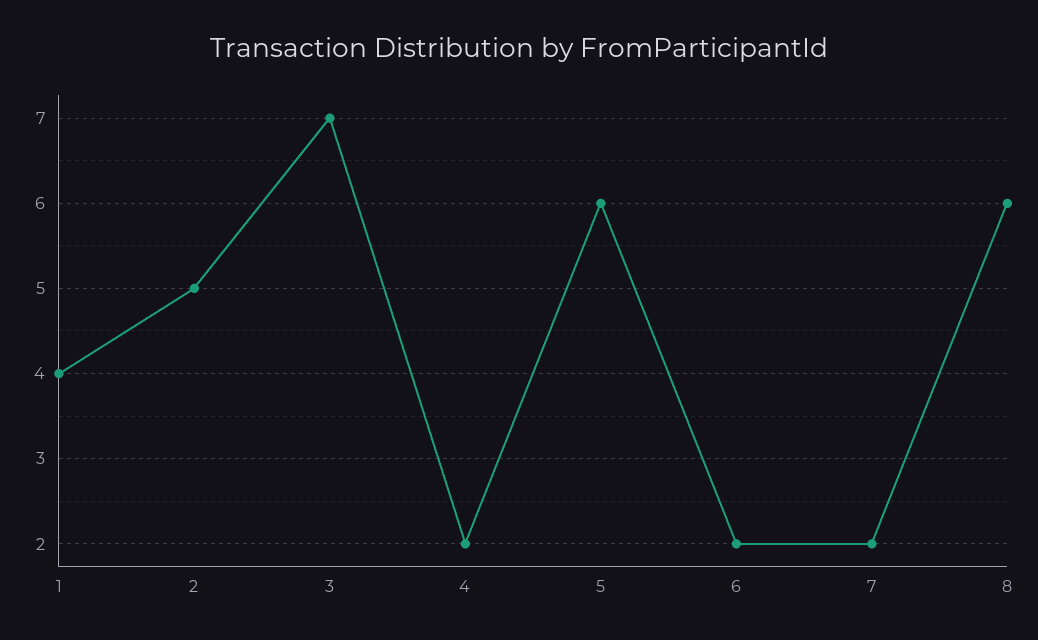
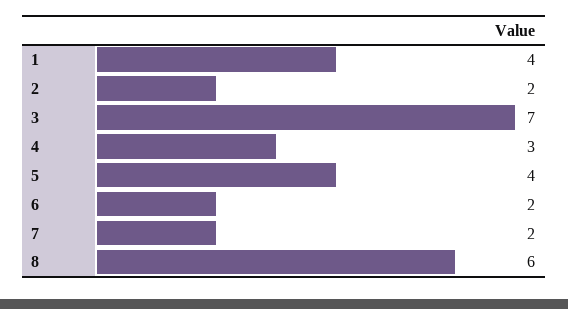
2: 5 -> 2
4: 2 -> 3
5: 6 -> 4

